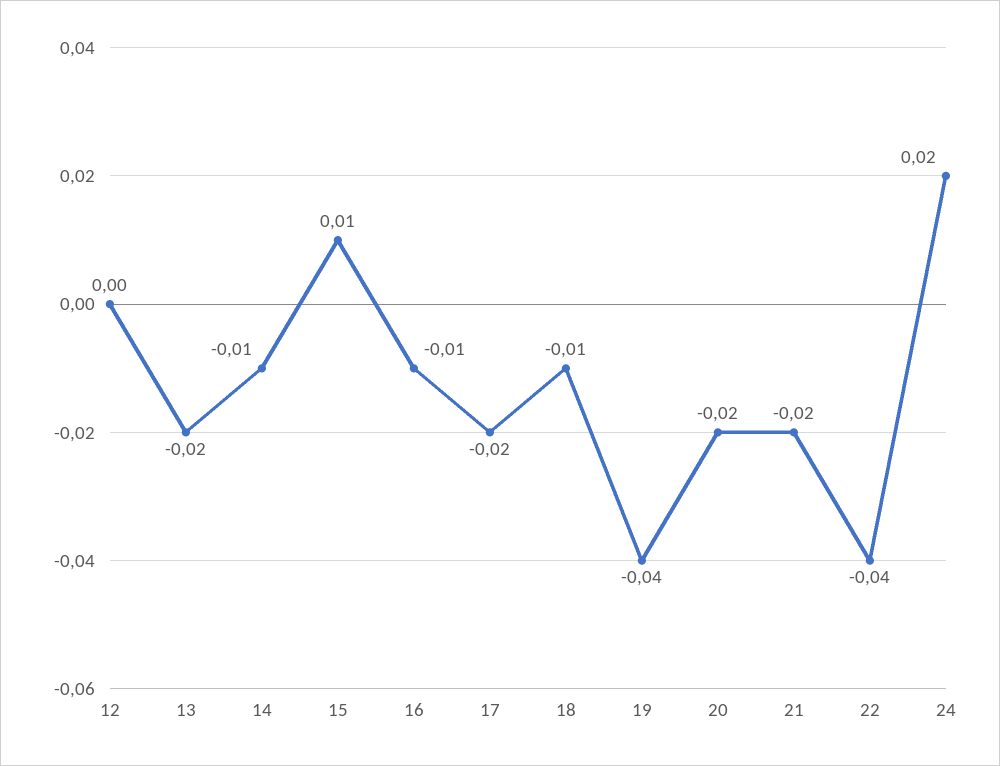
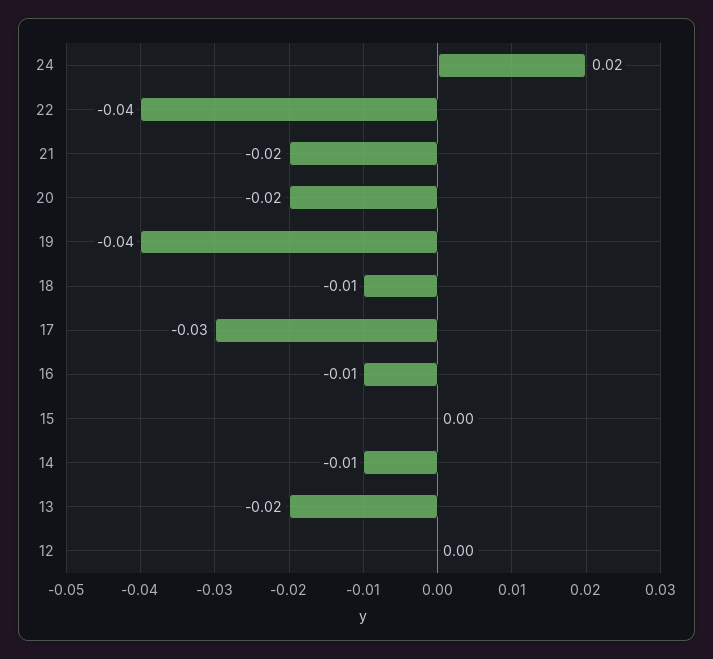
15: 0.01 -> 0
17: -0.02 -> -0.03

